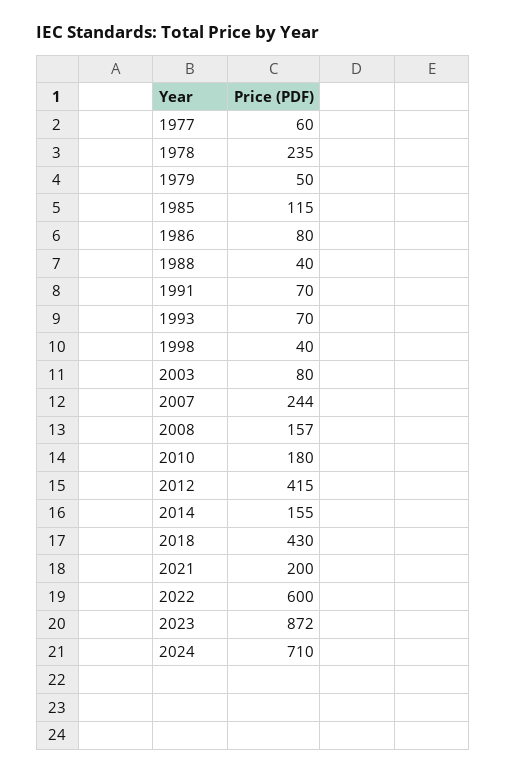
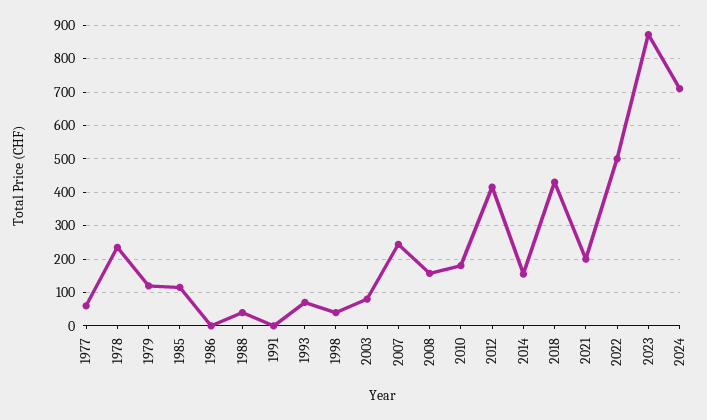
1979: 50 -> 120
1986: 80 -> 0
1991: 70 -> 0
2022: 600 -> 500

